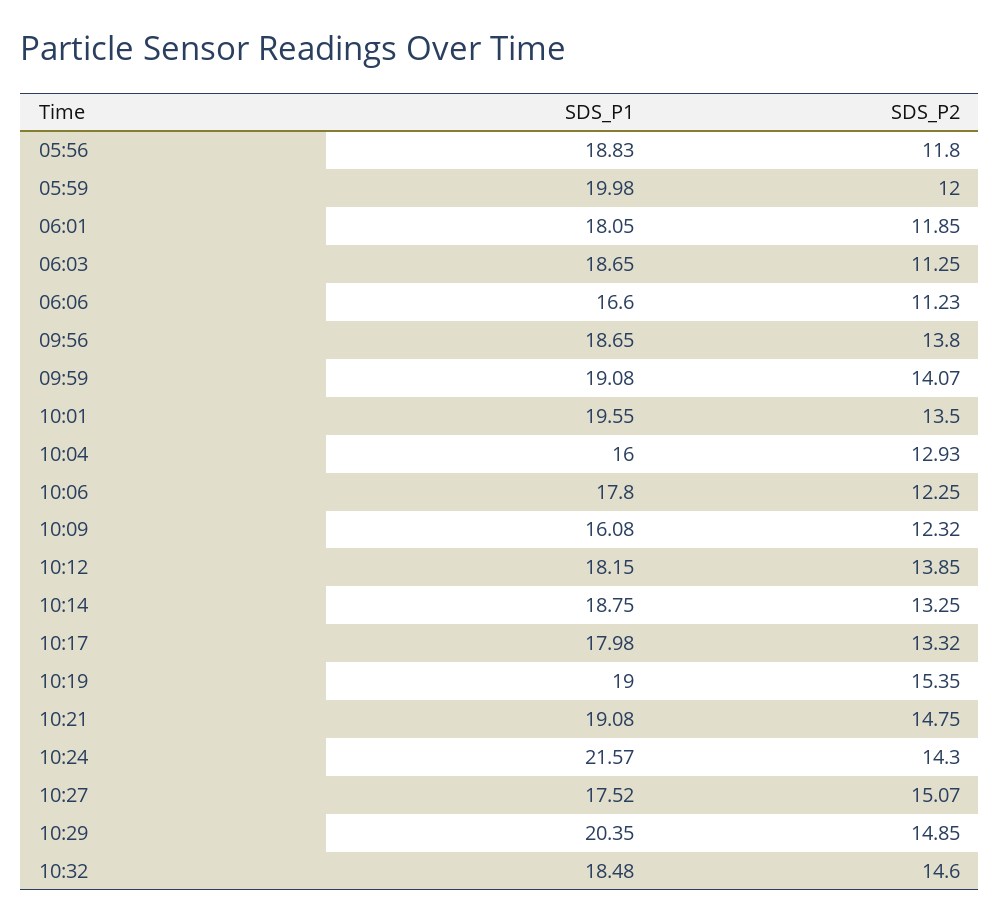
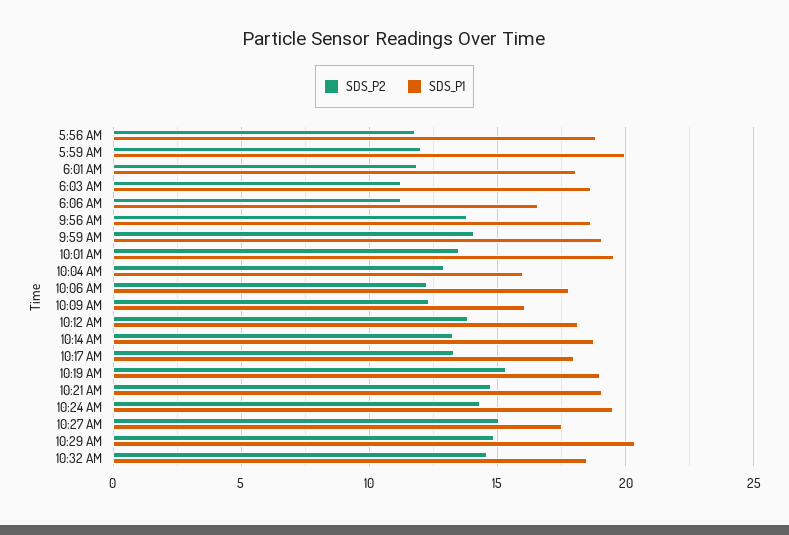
SDS_P1, 10:24: 21.57 -> 19.5

